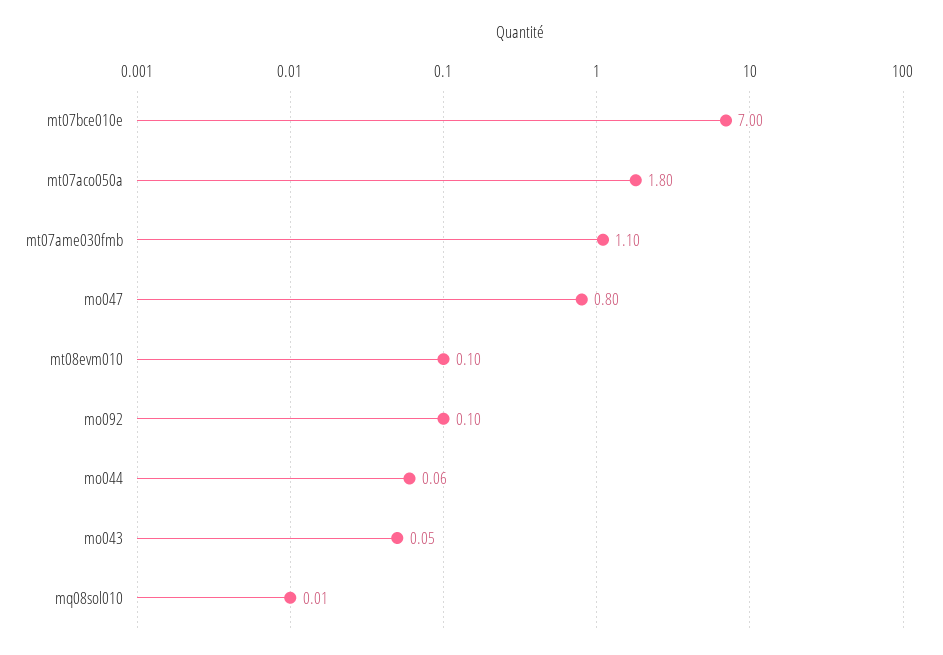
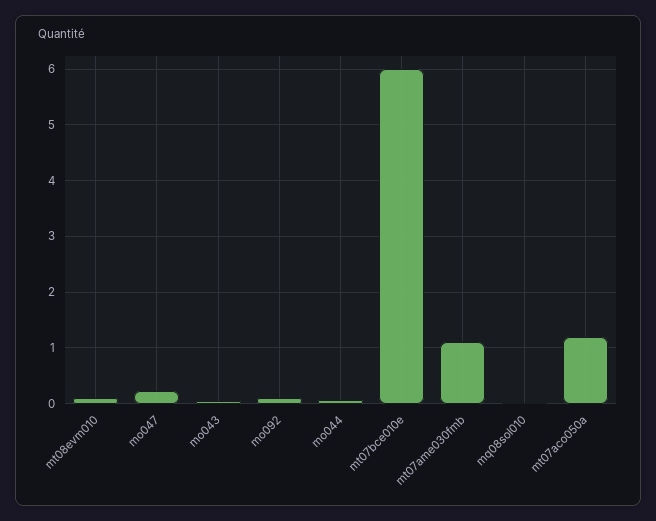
mt07bce010e: 7 -> 6
mt07aco050a: 1.8 -> 1.2
mo047: 0.8 -> 0.2

